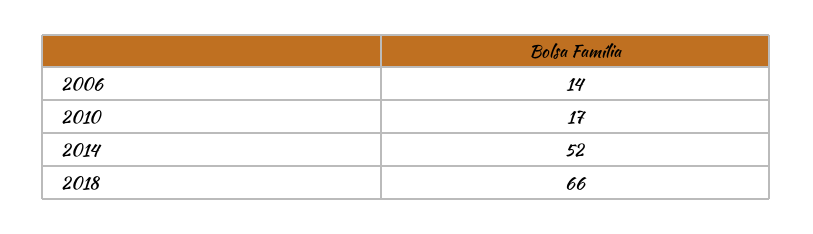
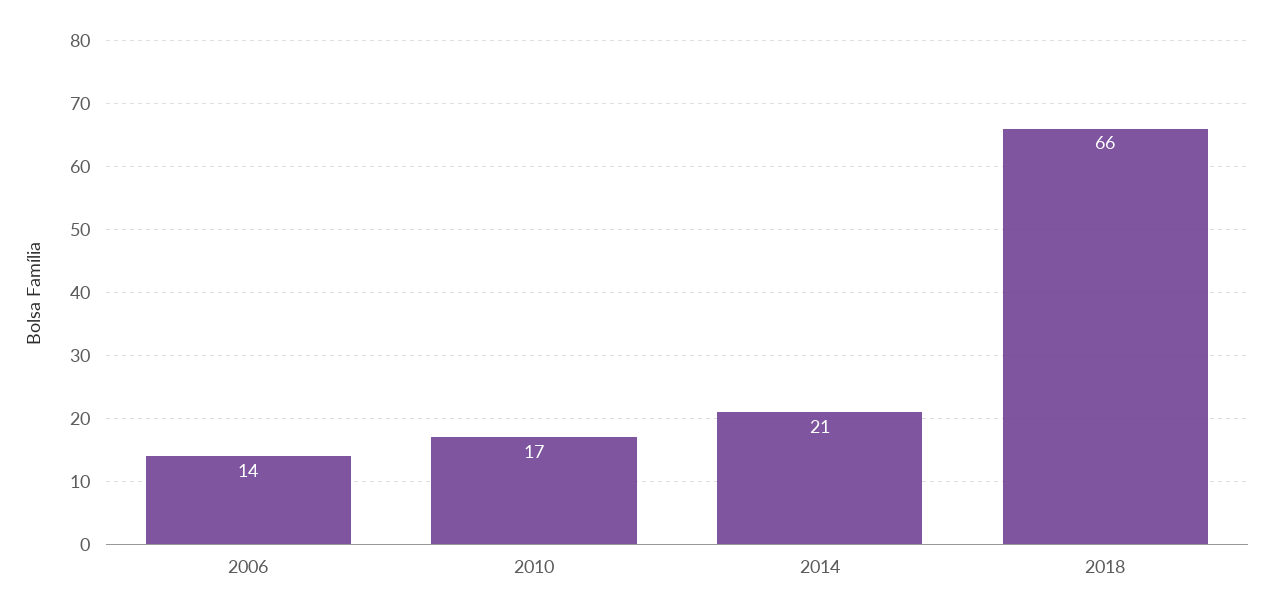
2014: 52 -> 21

